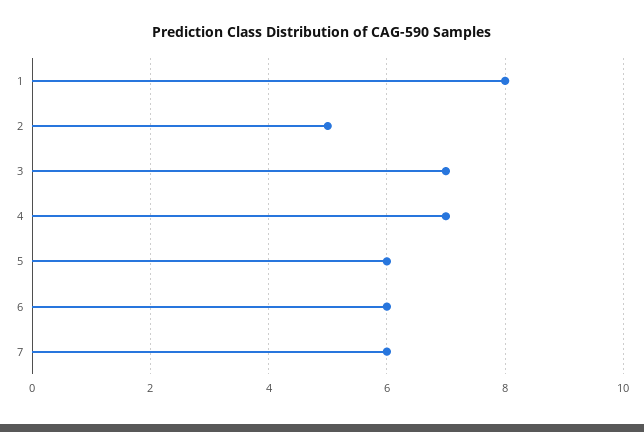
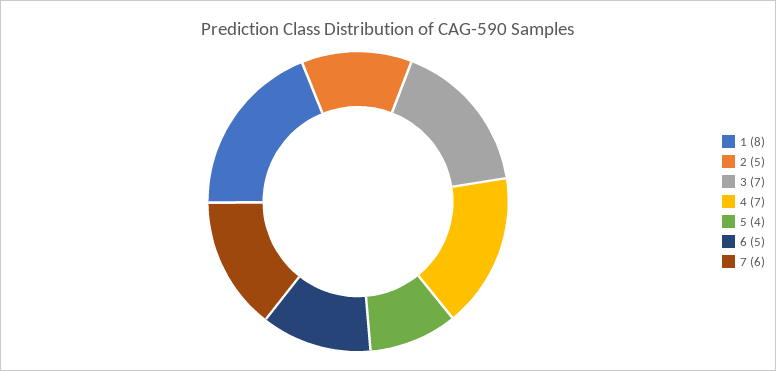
5: 6 -> 4
6: 6 -> 5

